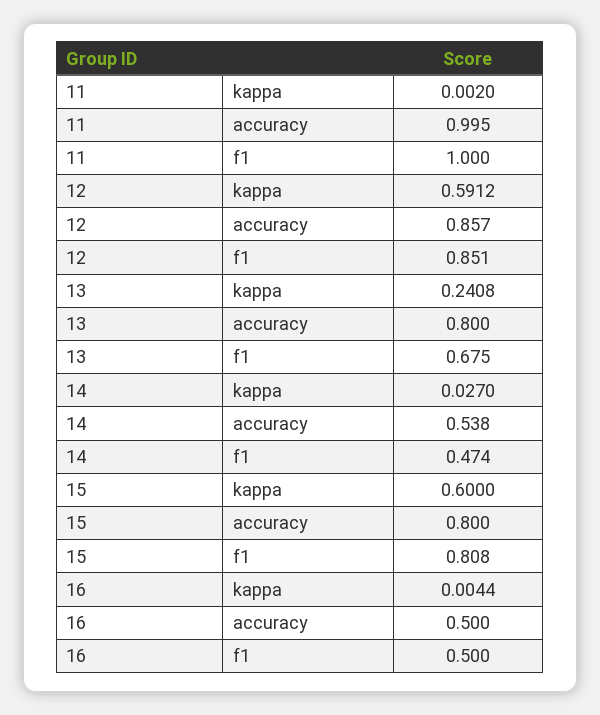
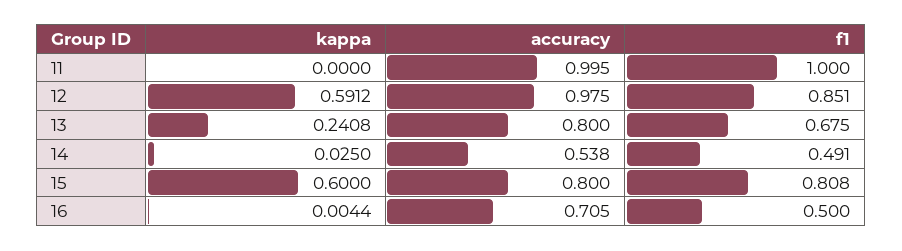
11, kappa: 0.002 -> 0
12, accuracy: 0.857 -> 0.975
14, kappa: 0.027 -> 0.025
14, f1: 0.474 -> 0.491
16, accuracy: 0.5 -> 0.705

